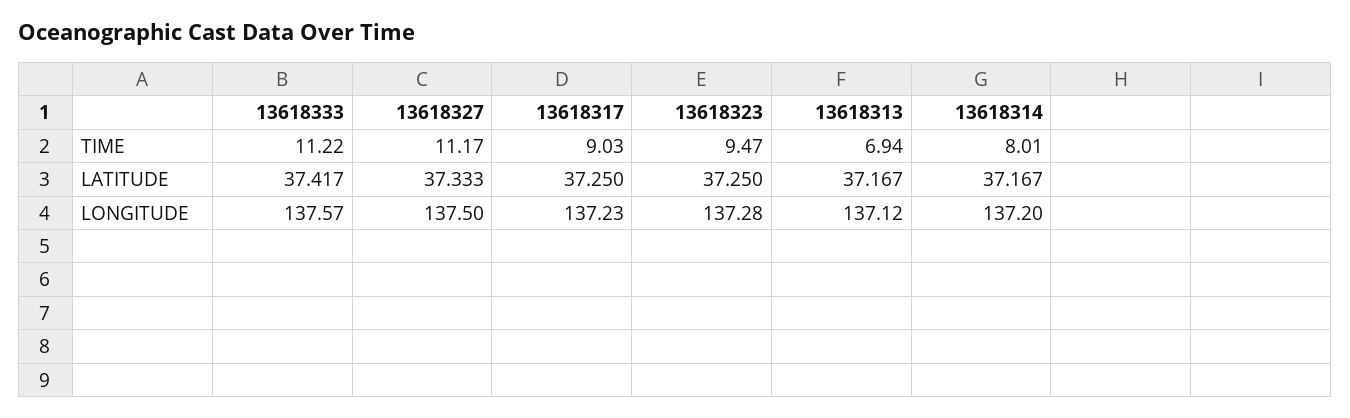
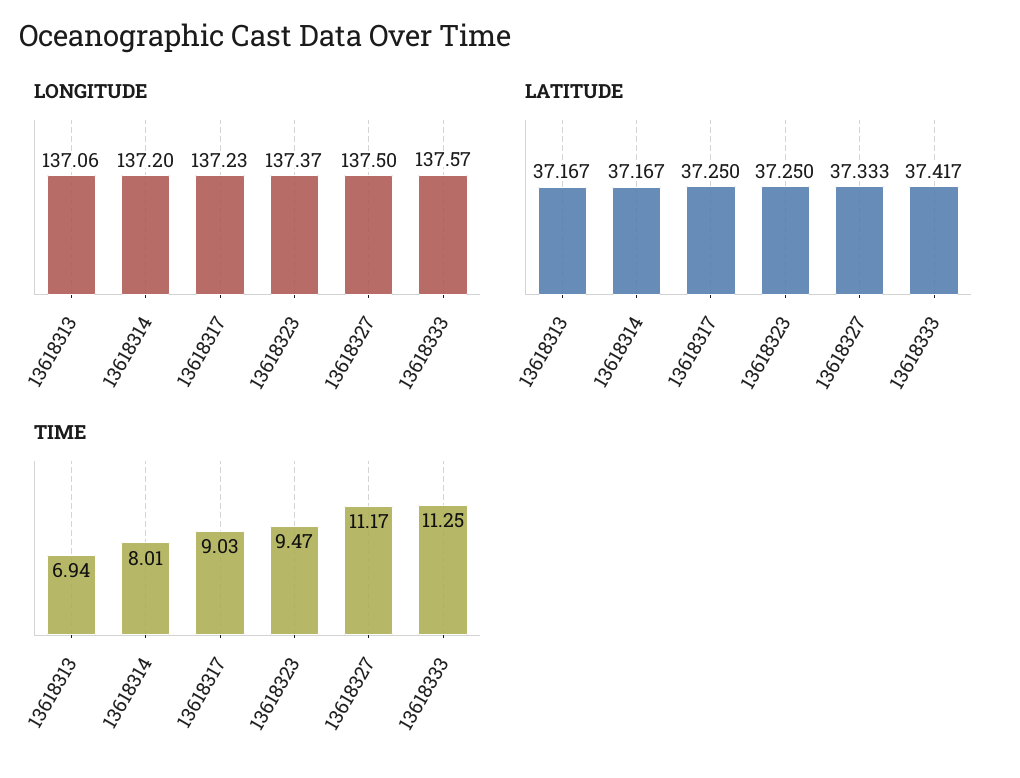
TIME, 13618333: 11.22 -> 11.25
LONGITUDE, 13618323: 137.28 -> 137.37
LONGITUDE, 13618313: 137.12 -> 137.06

